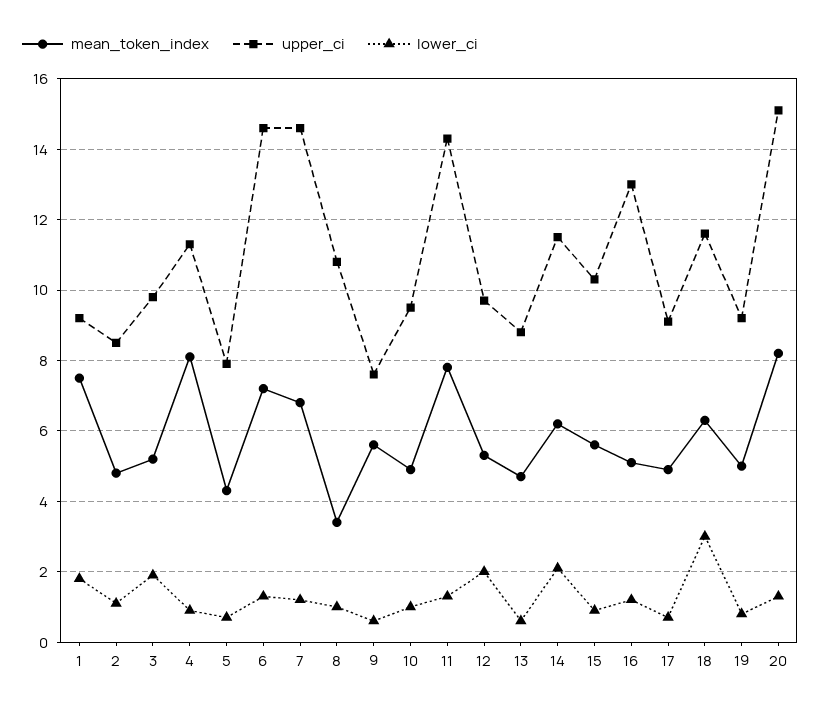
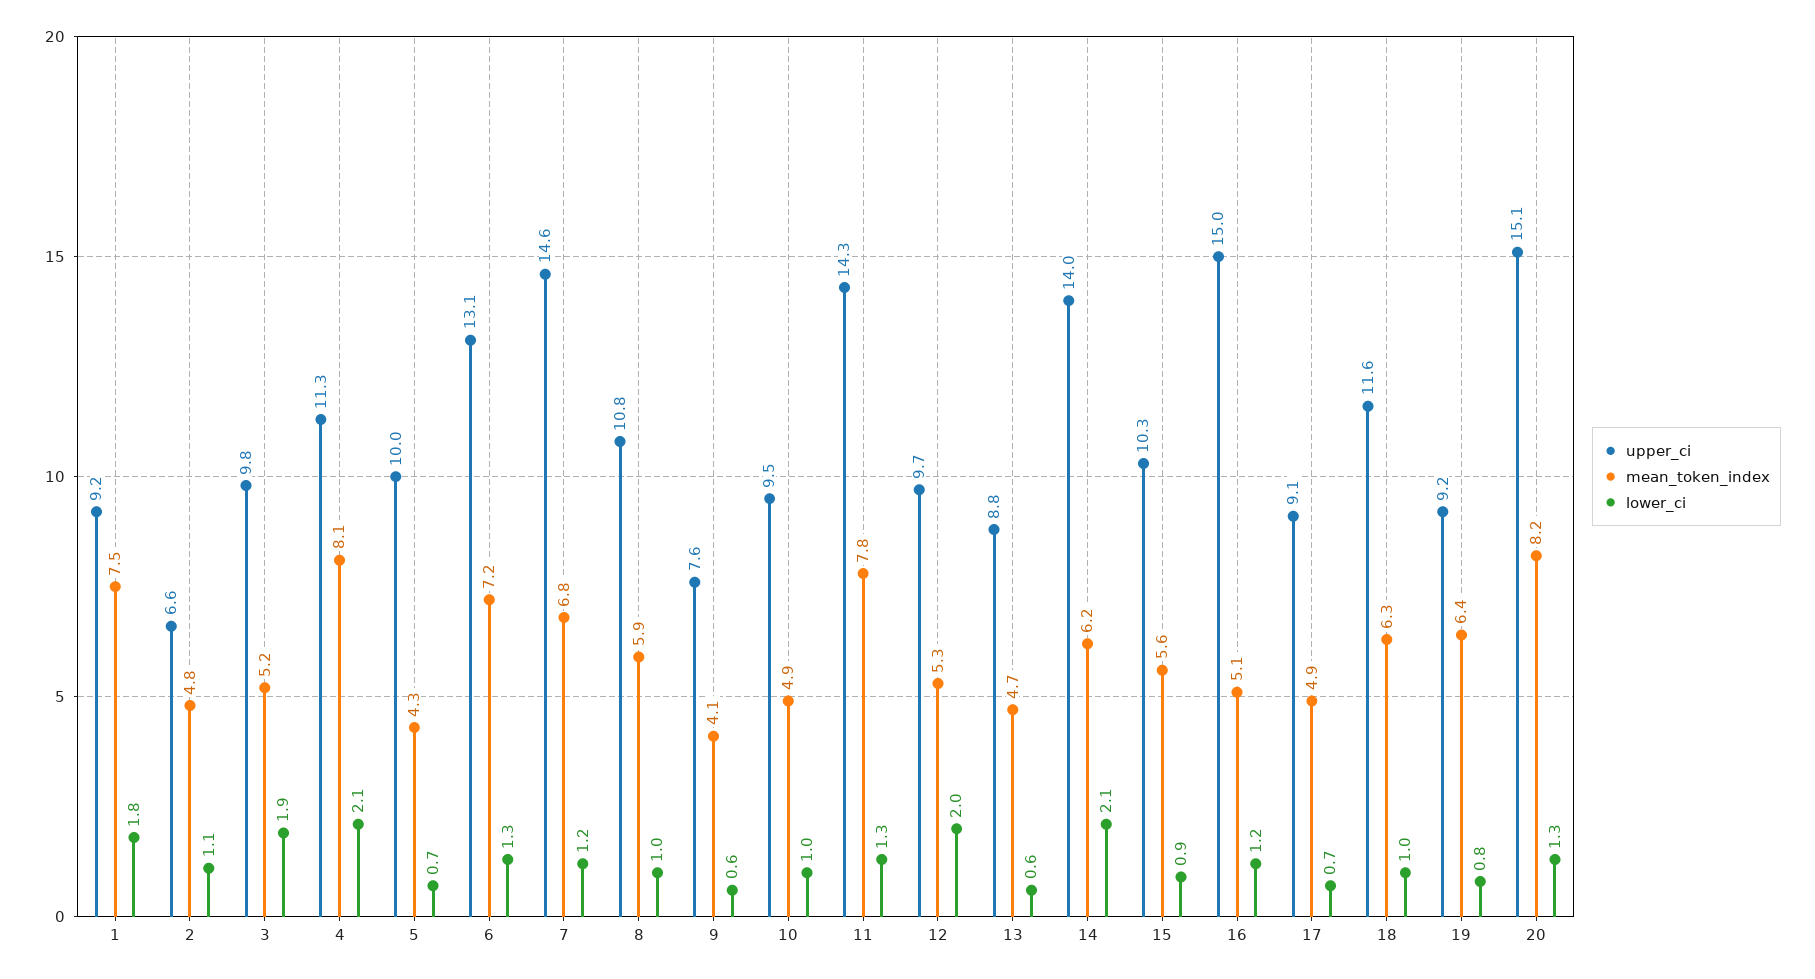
upper_ci, 2: 8.5 -> 6.6
lower_ci, 4: 1 -> 2.1
upper_ci, 5: 8 -> 10
upper_ci, 6: 14.5 -> 13.1
mean_token_index, 8: 3.5 -> 5.9
mean_token_index, 9: 5.5 -> 4.1
upper_ci, 14: 11.5 -> 14
upper_ci, 16: 13 -> 15
lower_ci, 18: 3 -> 1
mean_token_index, 19: 5 -> 6.4

